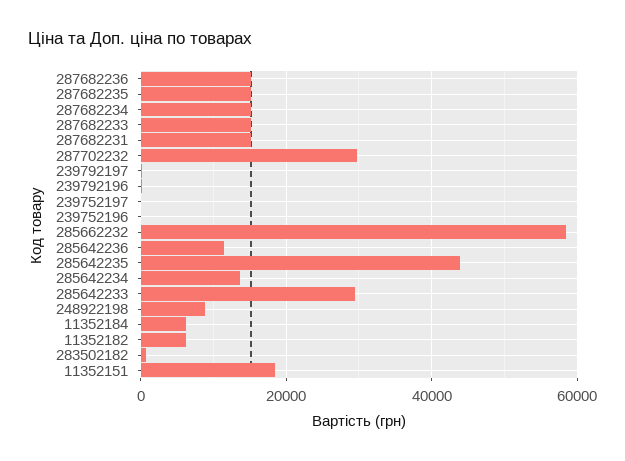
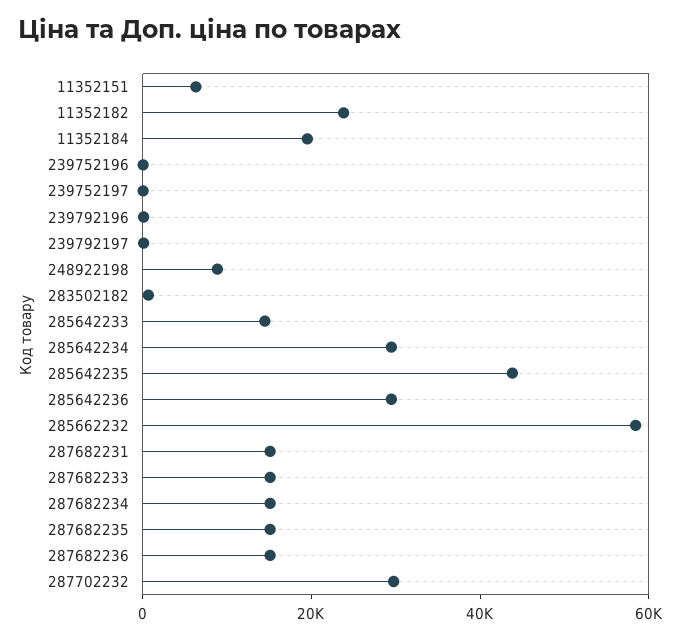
285642236: 12000 -> 30000
285642234: 14000 -> 30000
285642233: 30000 -> 15000
11352184: 6000 -> 20000
11352182: 6000 -> 25000
11352151: 18000 -> 5000

